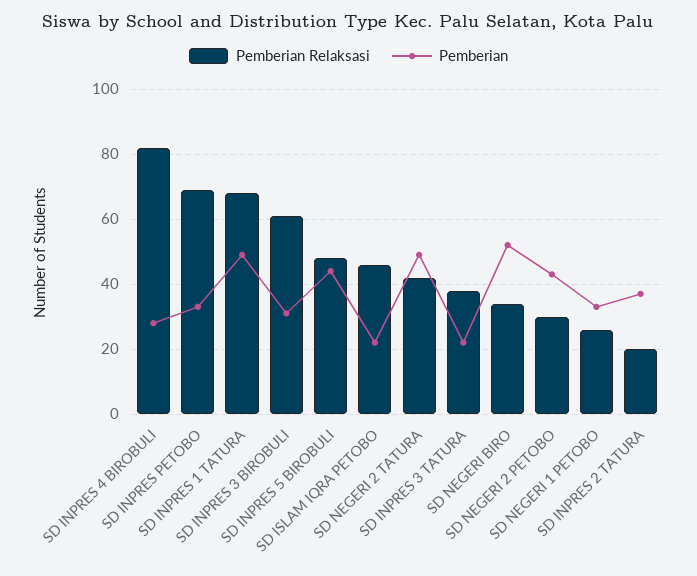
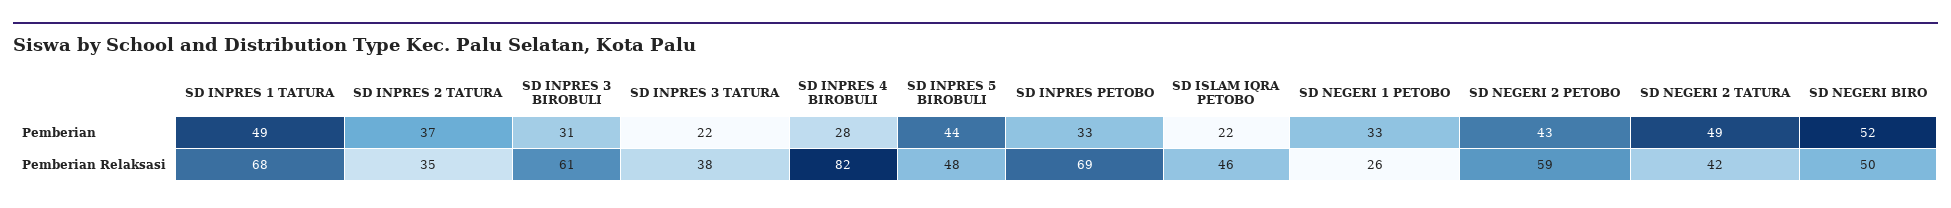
Pemberian Relaksasi, SD NEGERI BIRO: 35 -> 50
Pemberian Relaksasi, SD NEGERI 2 PETOBO: 30 -> 59
Pemberian Relaksasi, SD INPRES 2 TATURA: 20 -> 35

